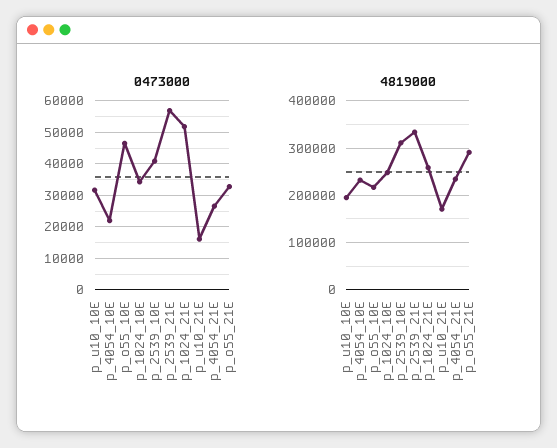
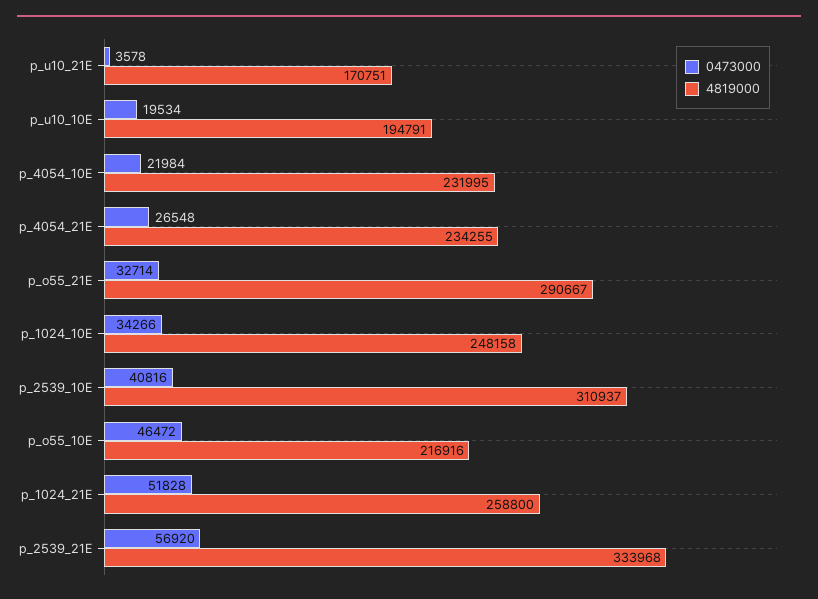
0473000, p_u10_10E: 32000 -> 19534
0473000, p_u10_21E: 16000 -> 3578

